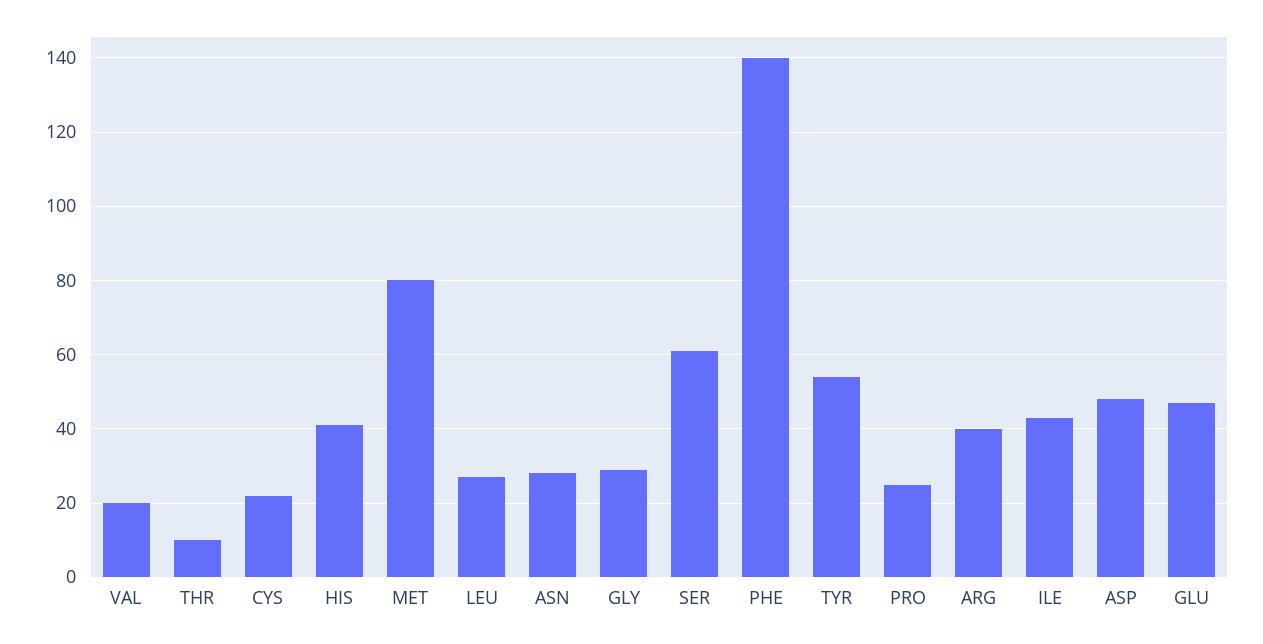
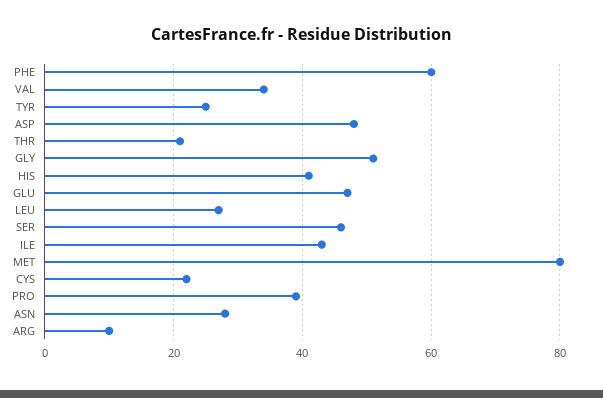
VAL: 20 -> 35
THR: 10 -> 20
GLY: 30 -> 50
SER: 60 -> 45
PHE: 140 -> 60
TYR: 55 -> 25
PRO: 25 -> 40
ARG: 40 -> 10

